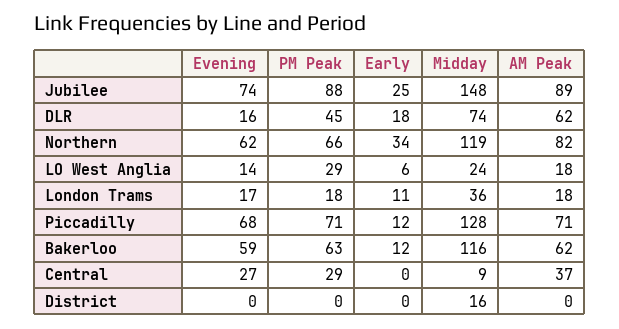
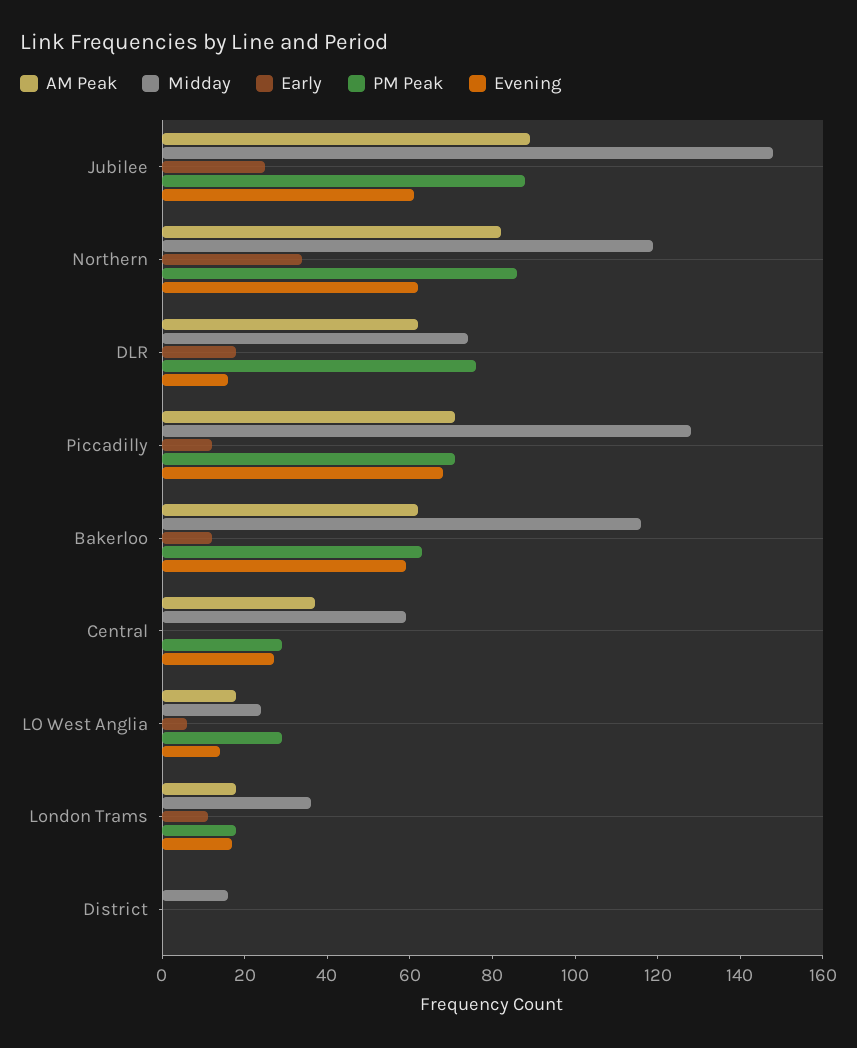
Evening, Jubilee: 74 -> 60
PM Peak, DLR: 45 -> 75
PM Peak, Northern: 66 -> 85
Midday, Central: 9 -> 60

